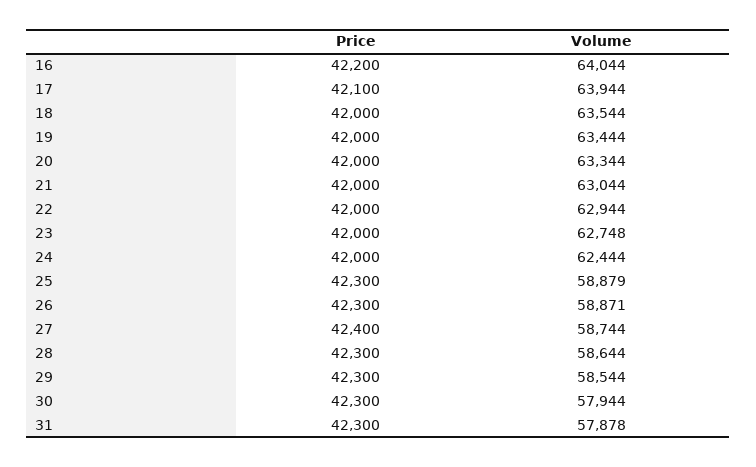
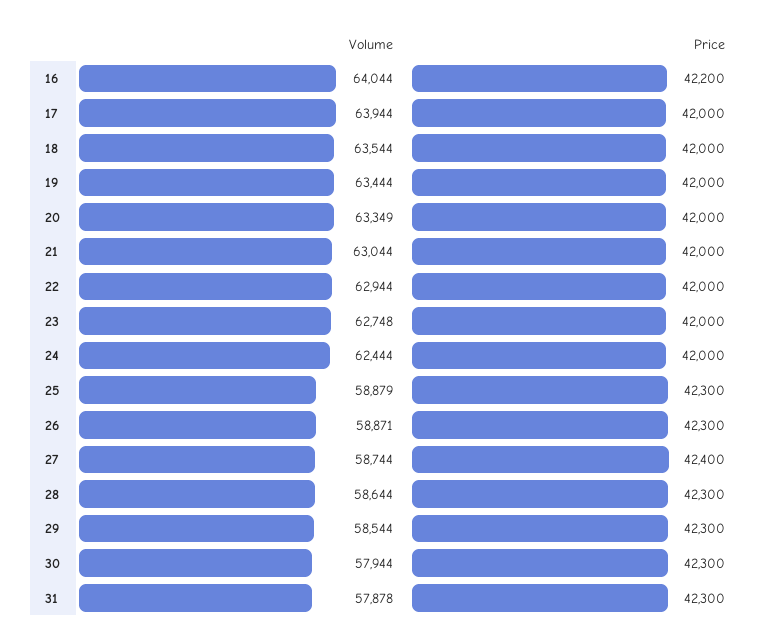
Price, 17: 42100 -> 42000
Volume, 20: 63344 -> 63349

